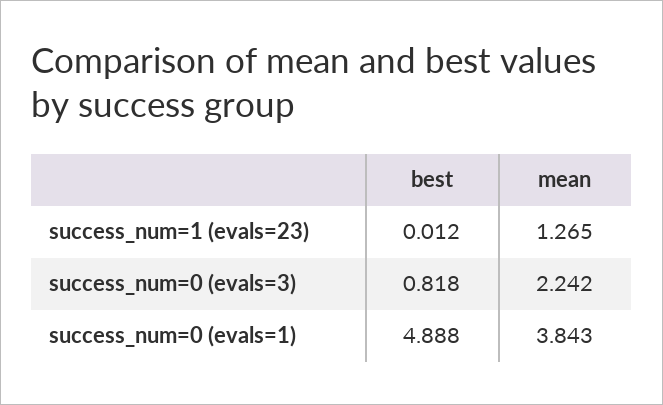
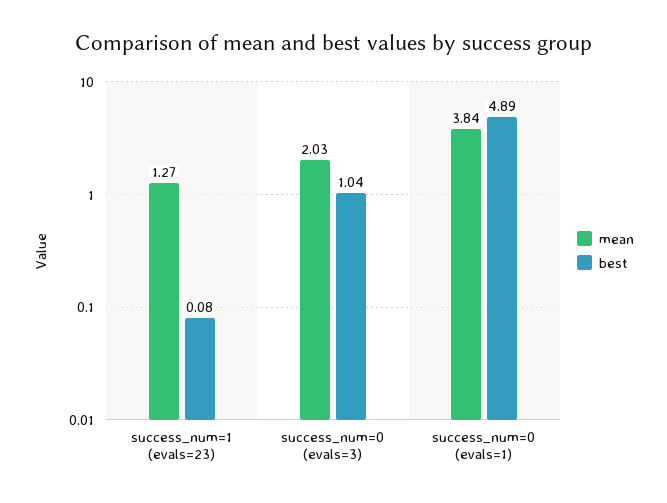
best, success_num=1 (evals=23): 0.012 -> 0.08
best, success_num=0 (evals=3): 0.818 -> 1.04
mean, success_num=0 (evals=3): 2.242 -> 2.03

